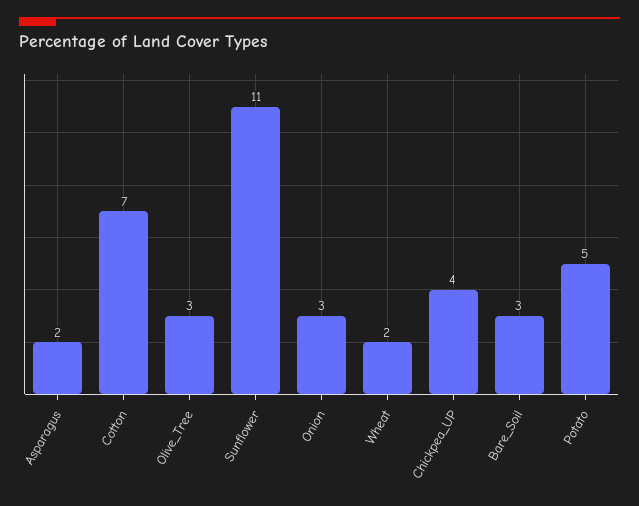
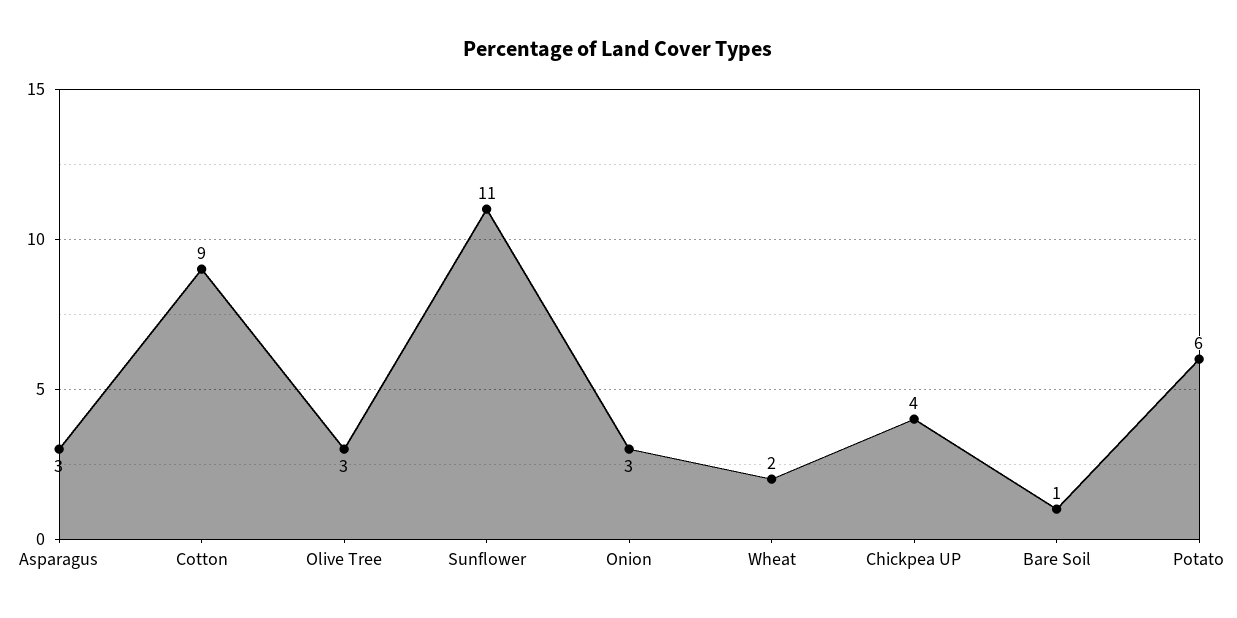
Asparagus: 2 -> 3
Cotton: 7 -> 9
Bare_Soil: 3 -> 1
Potato: 5 -> 6

